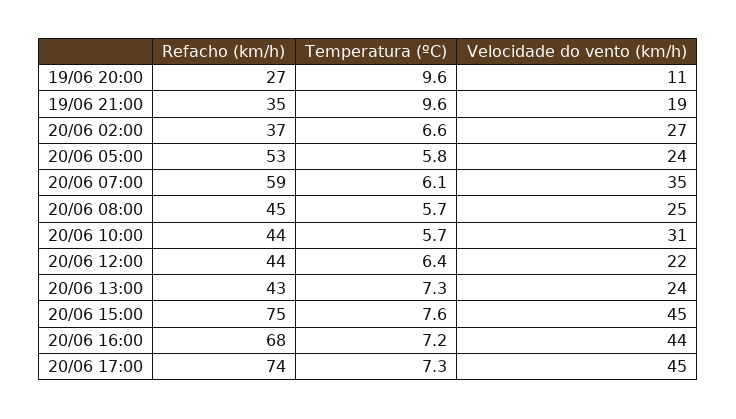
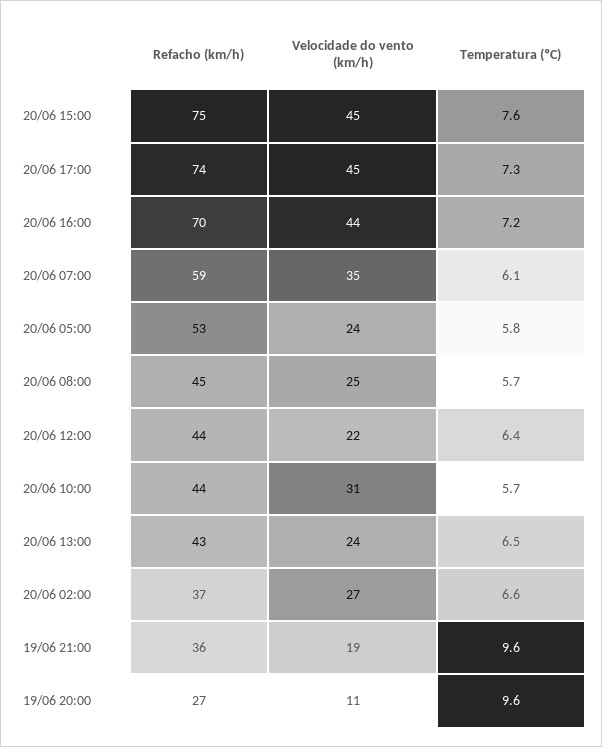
Refacho (km/h), 19/06 21:00: 35 -> 36
Temperatura (ºC), 20/06 13:00: 7.3 -> 6.5
Refacho (km/h), 20/06 16:00: 68 -> 70

